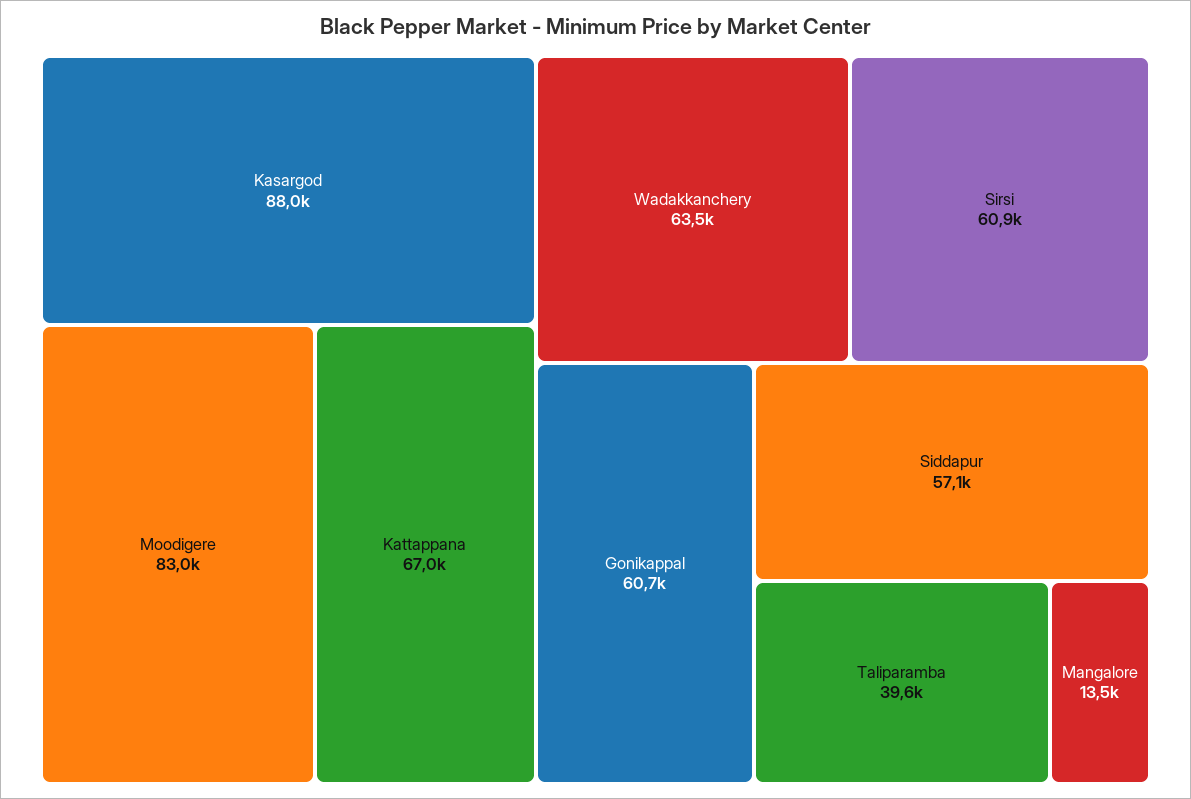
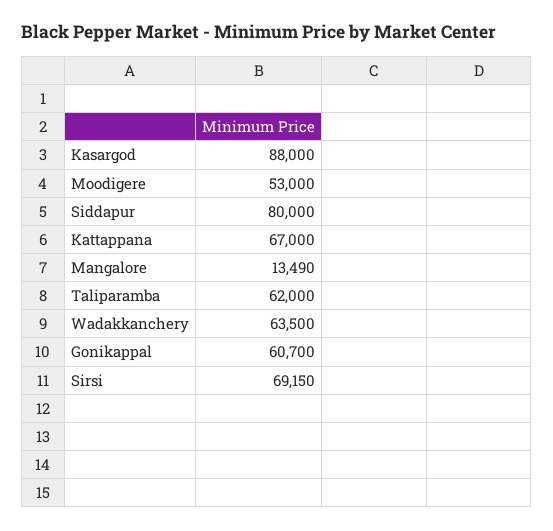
Moodigere: 83000 -> 53000
Sirsi: 60900 -> 69150
Siddapur: 57100 -> 80000
Taliparamba: 39600 -> 62000

